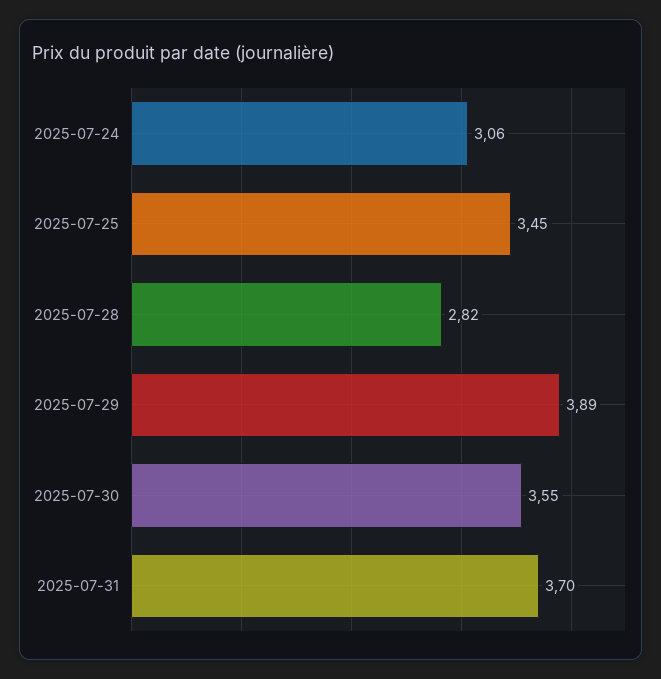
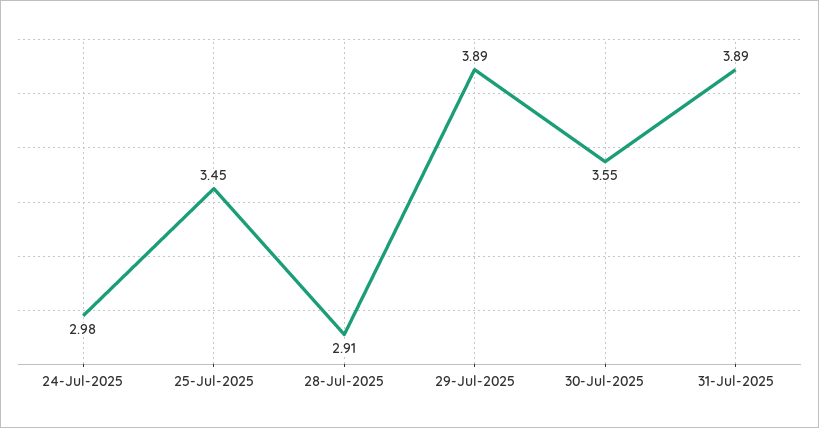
2025-07-24: 3.06 -> 2.98
2025-07-28: 2.82 -> 2.91
2025-07-31: 3.7 -> 3.89

